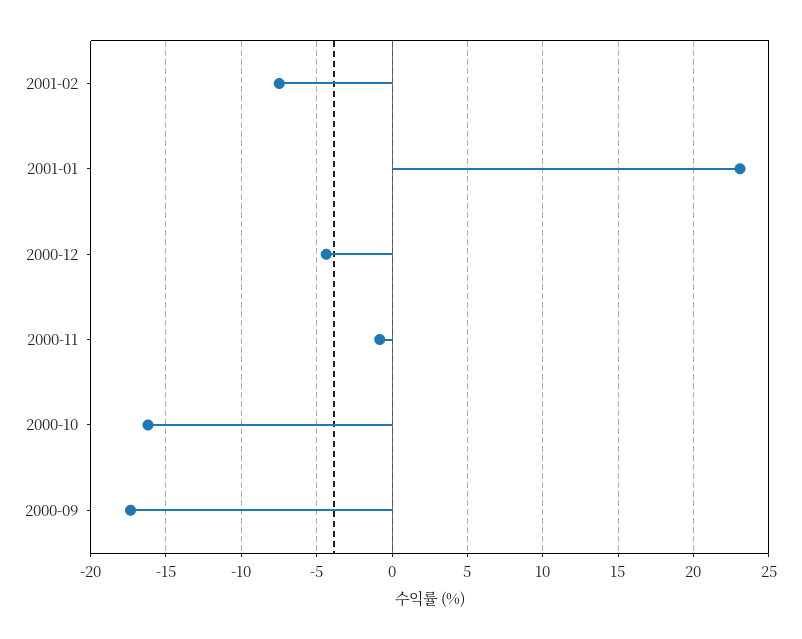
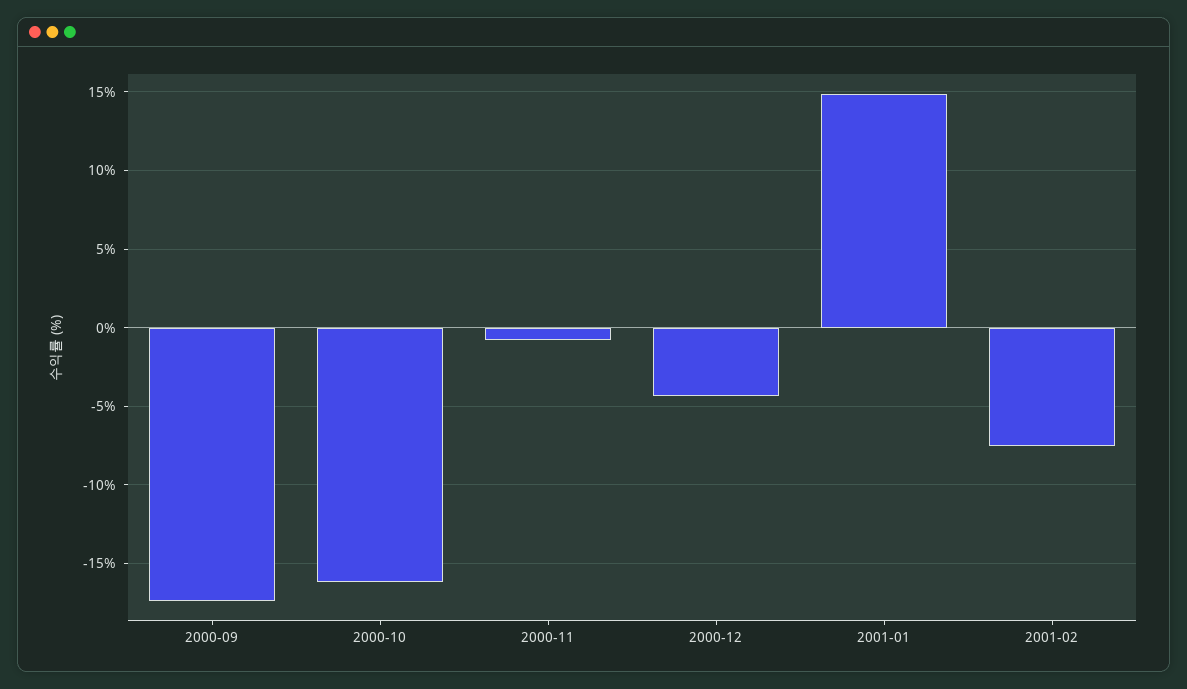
2001-01: 23 -> 15

